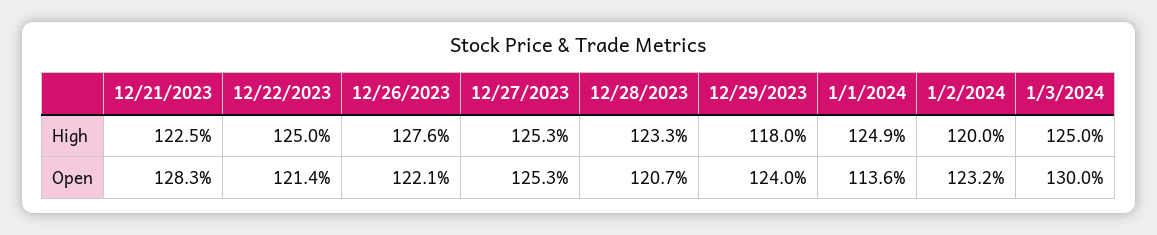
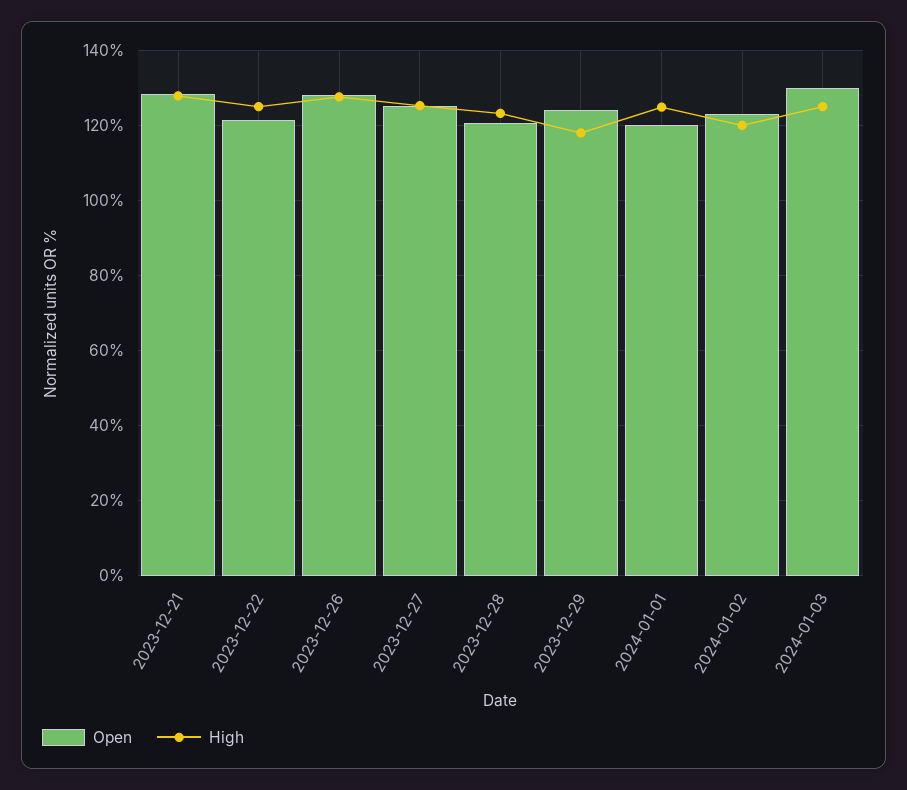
High, 12/21/2023: 122.5 -> 128
Open, 12/26/2023: 122.1 -> 128
Open, 1/1/2024: 113.6 -> 120

